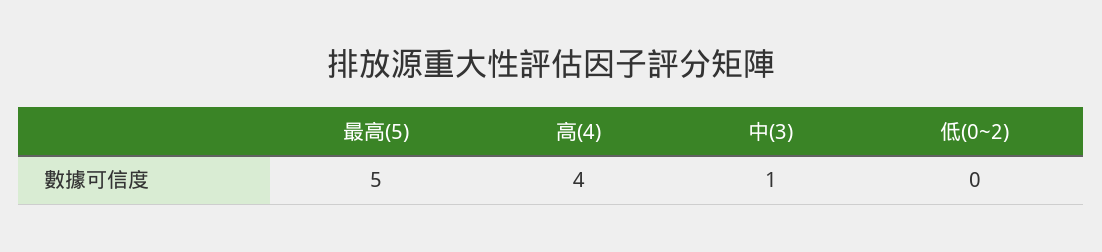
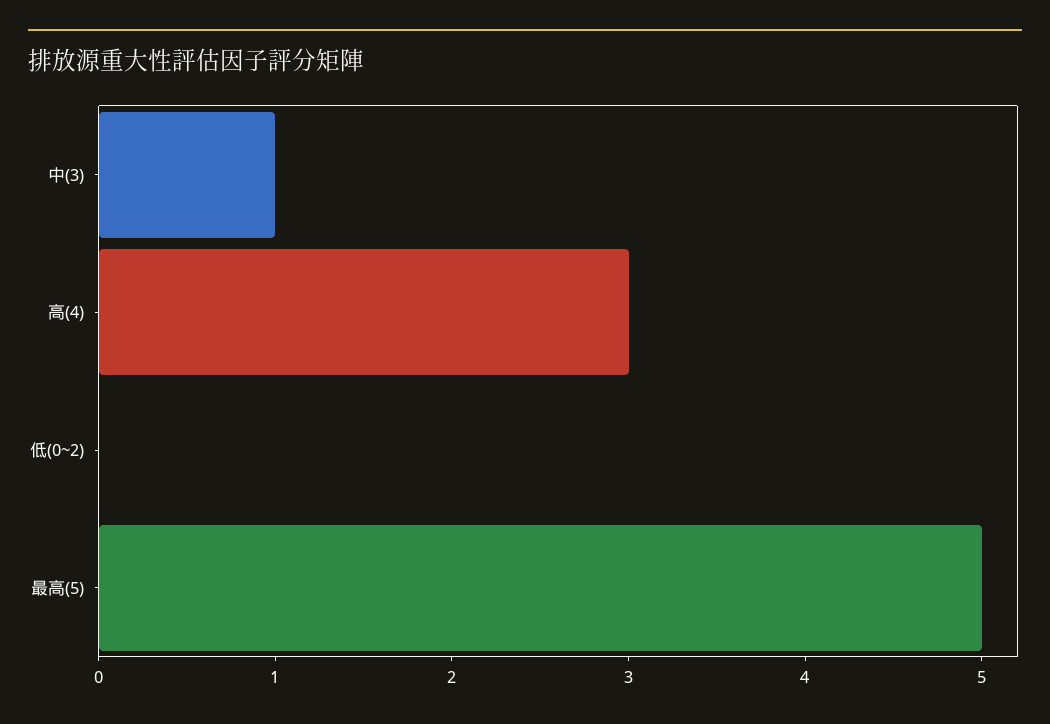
高(4): 4 -> 3

